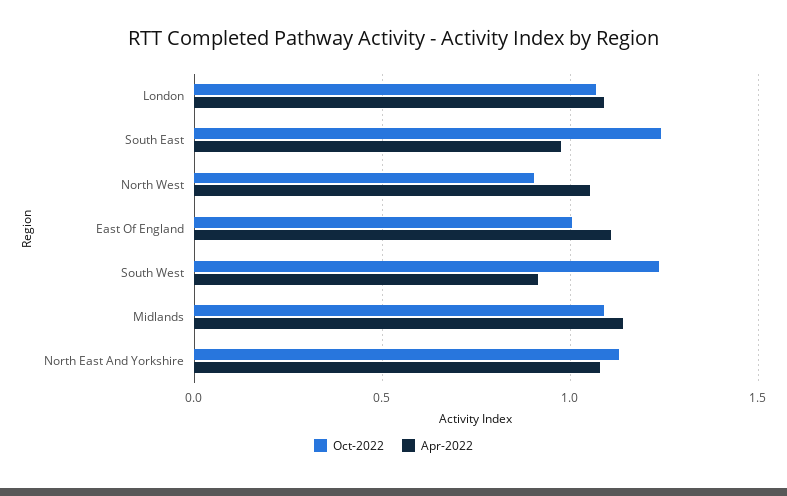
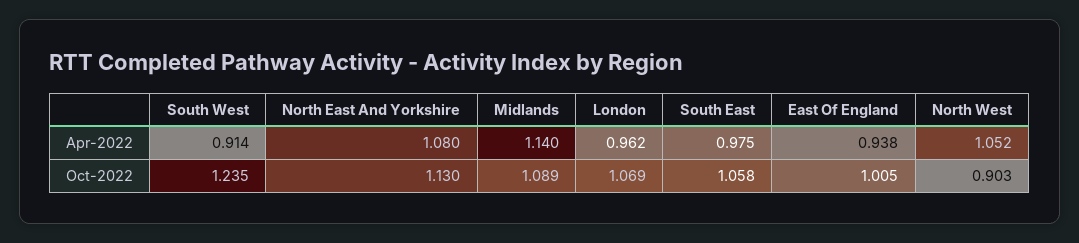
Apr-2022, London: 1.1 -> 0.962
Oct-2022, South East: 1.25 -> 1.058
Apr-2022, East Of England: 1.1 -> 0.938

